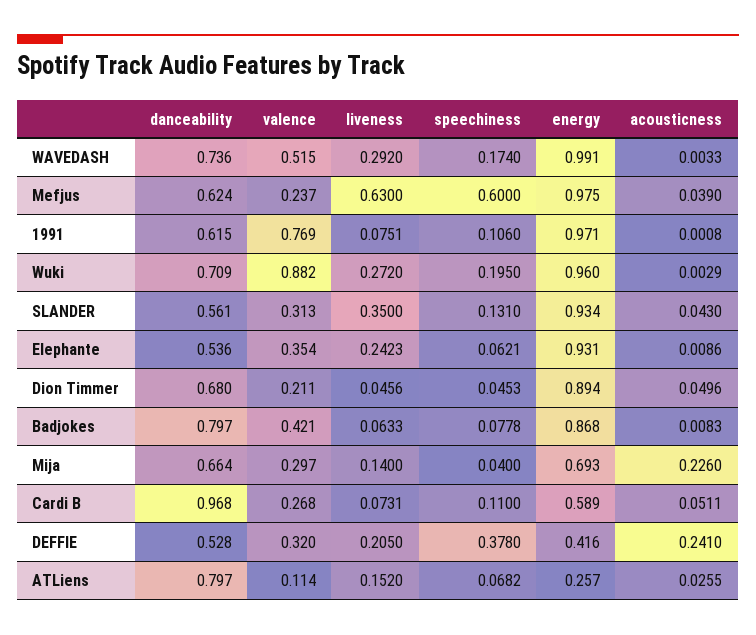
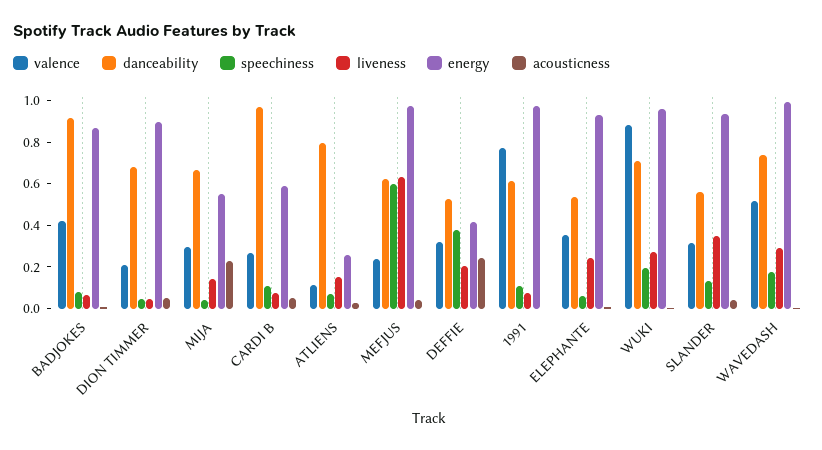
danceability, Badjokes: 0.797 -> 0.9
energy, Mija: 0.693 -> 0.55

